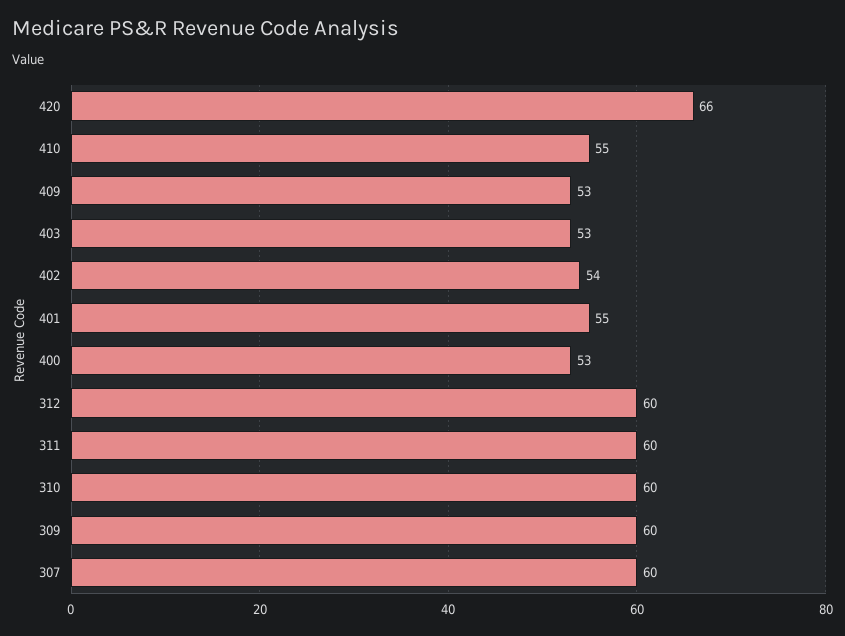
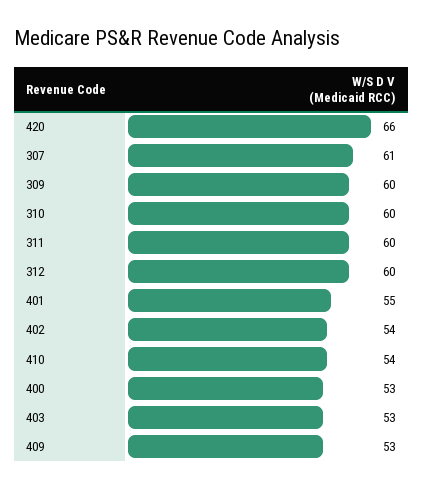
410: 55 -> 54
307: 60 -> 61

